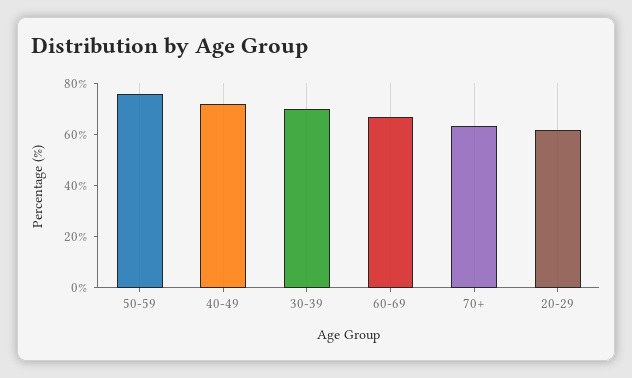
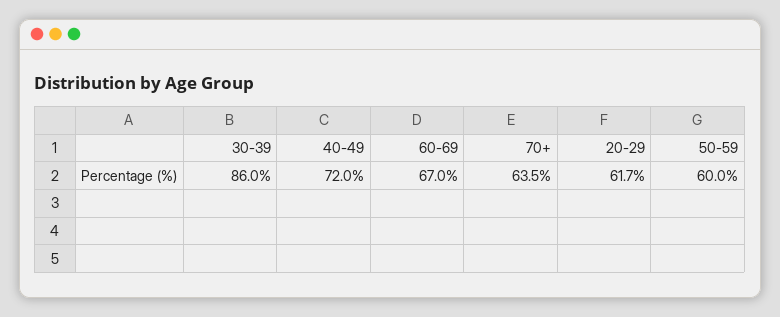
50-59: 75 -> 60
30-39: 70 -> 86

